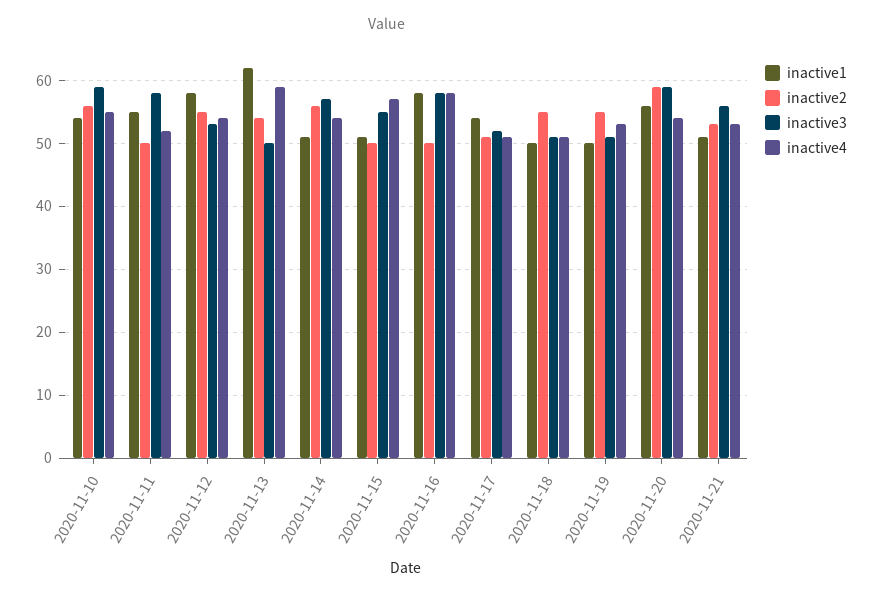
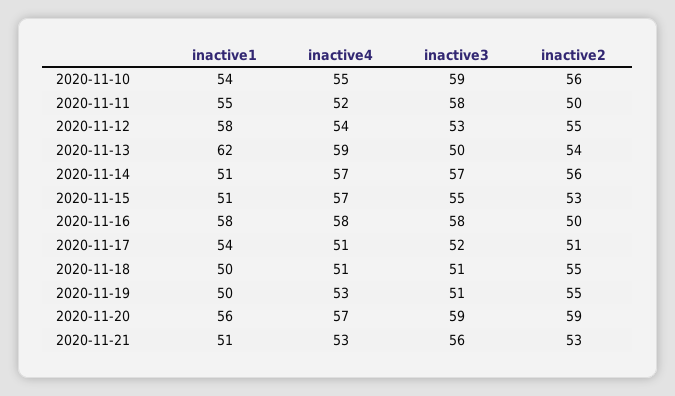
inactive4, 2020-11-14: 54 -> 57
inactive2, 2020-11-15: 50 -> 53
inactive4, 2020-11-20: 54 -> 57

